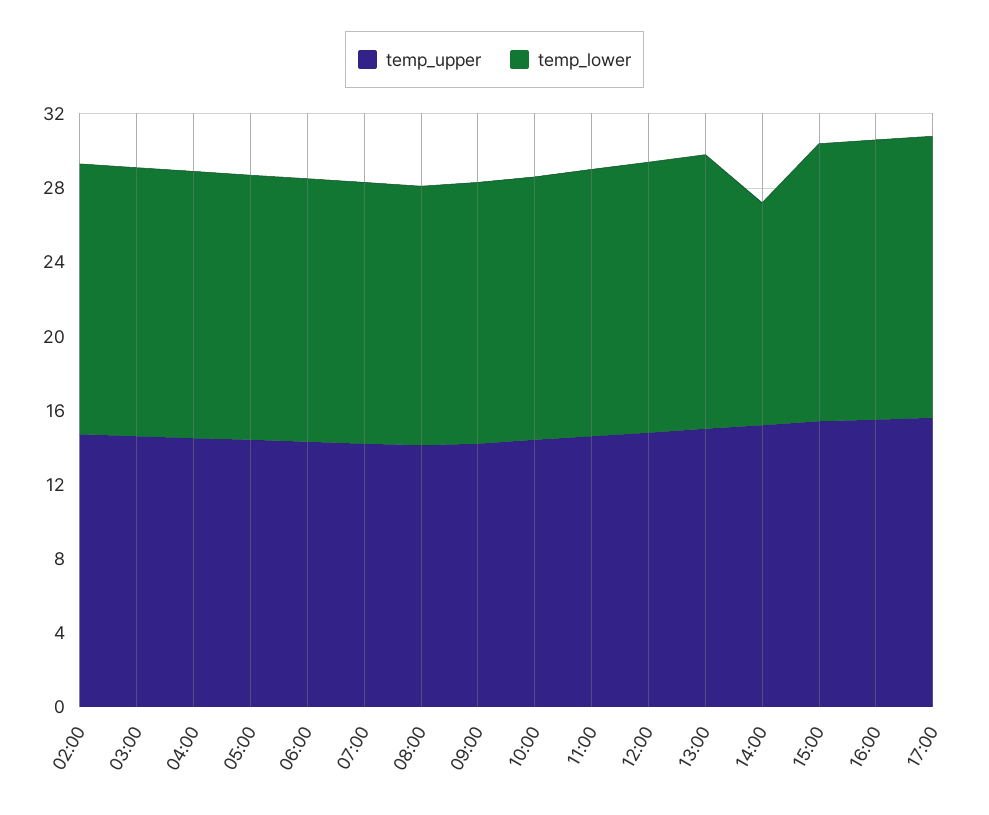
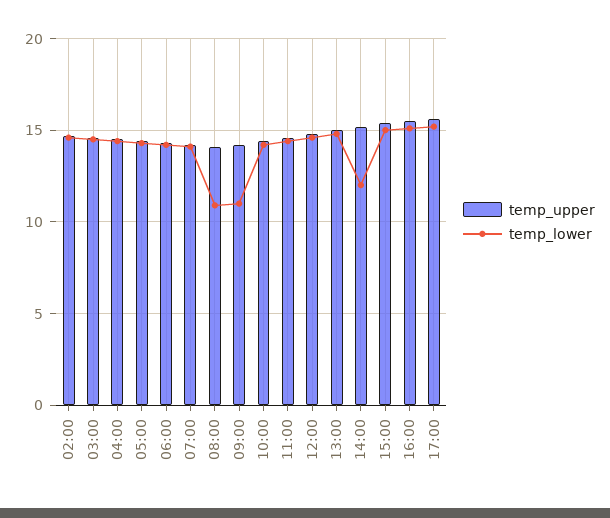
temp_lower, 08:00: 14 -> 11
temp_lower, 09:00: 14 -> 11

